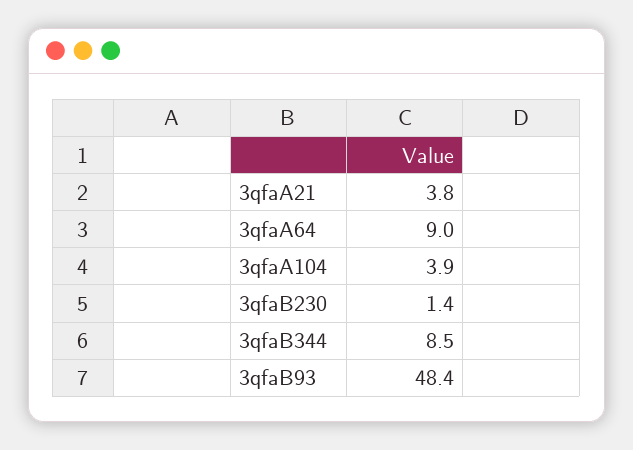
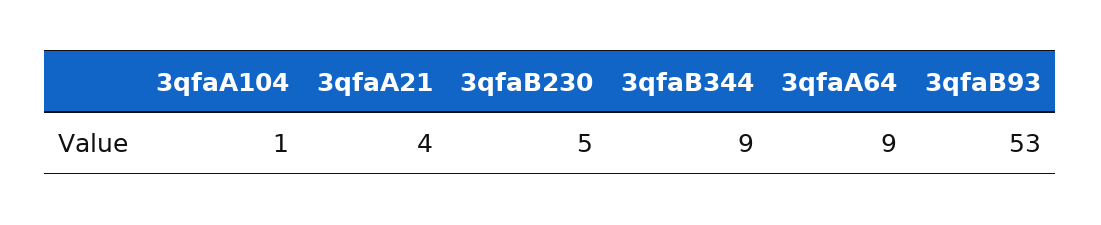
3qfaA104: 3.9 -> 1
3qfaB230: 1.4 -> 5
3qfaB93: 48.4 -> 53

